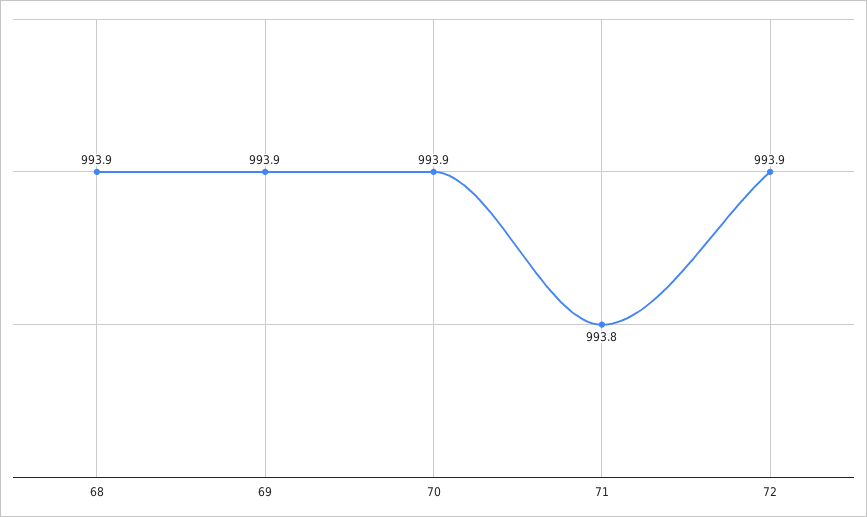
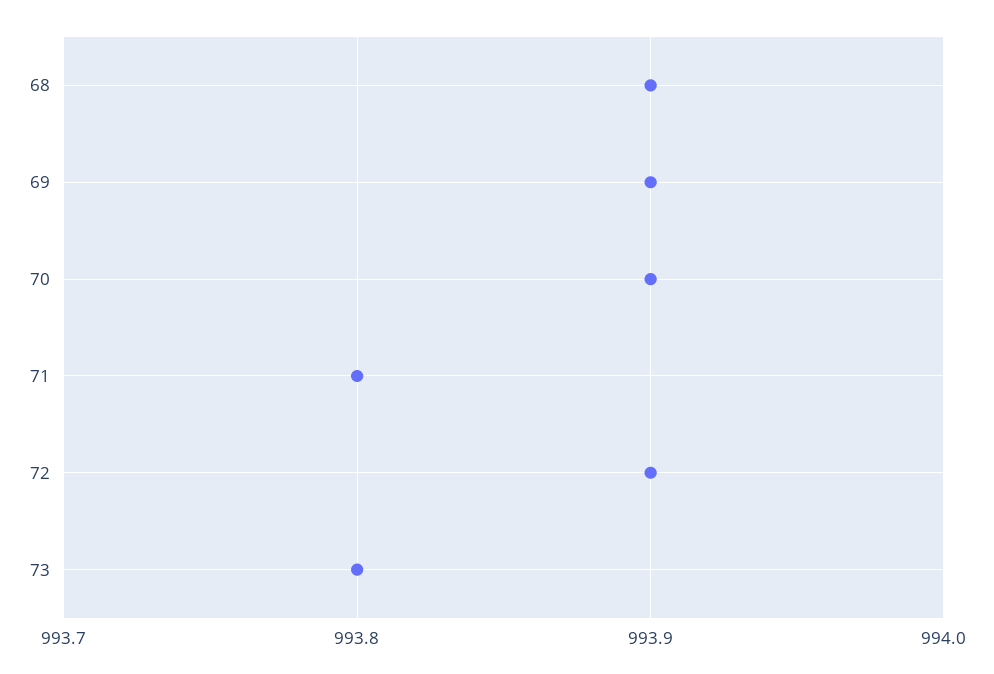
73: none -> 993.8

